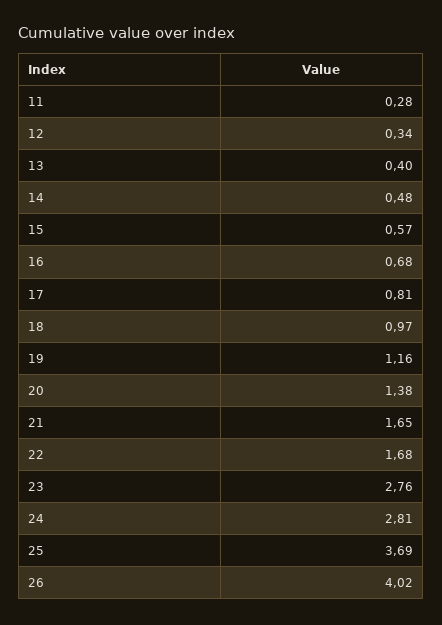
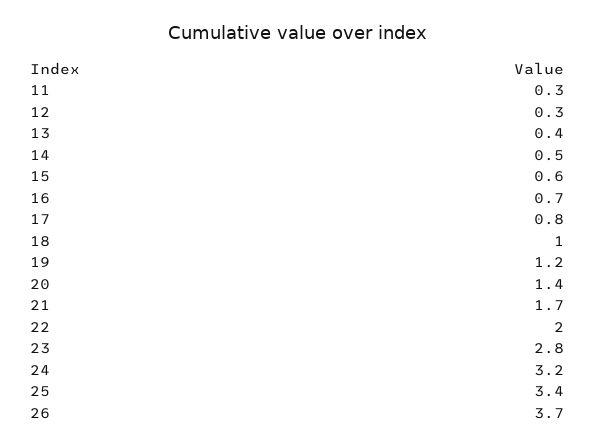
22: 1.68 -> 2
24: 2.81 -> 3.2
25: 3.69 -> 3.4
26: 4.02 -> 3.7

